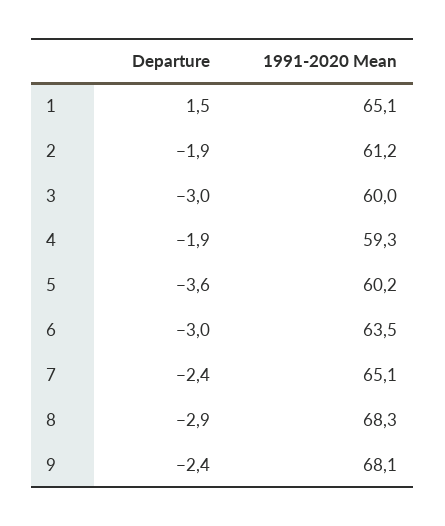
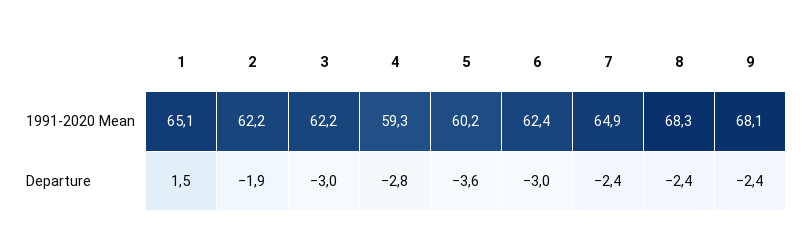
1991-2020 Mean, 2: 61.2 -> 62.2
1991-2020 Mean, 3: 60 -> 62.2
Departure, 4: -1.9 -> -2.8
1991-2020 Mean, 6: 63.5 -> 62.4
1991-2020 Mean, 7: 65.1 -> 64.9
Departure, 8: -2.9 -> -2.4

